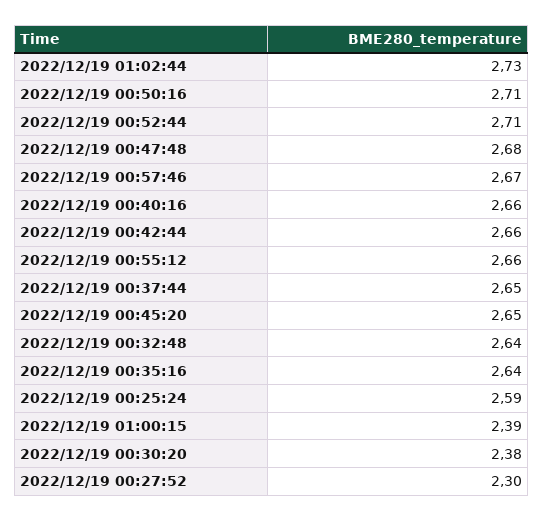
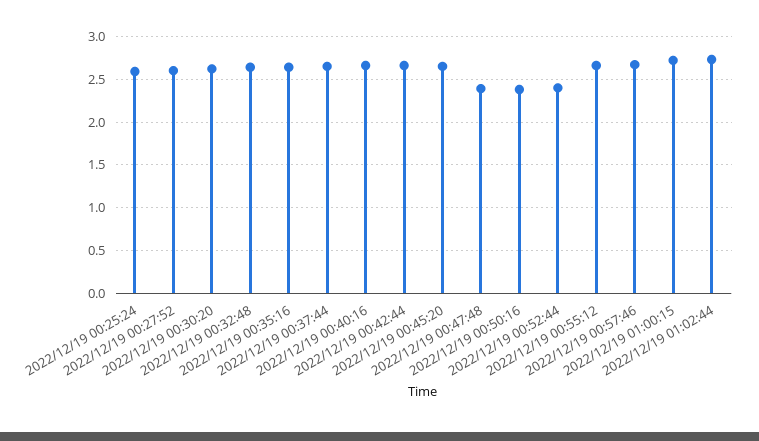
2022/12/19 00:50:16: 2.71 -> 2.4
2022/12/19 00:52:44: 2.71 -> 2.4
2022/12/19 00:47:48: 2.68 -> 2.4
2022/12/19 01:00:15: 2.39 -> 2.7
2022/12/19 00:30:20: 2.38 -> 2.6
2022/12/19 00:27:52: 2.3 -> 2.6

